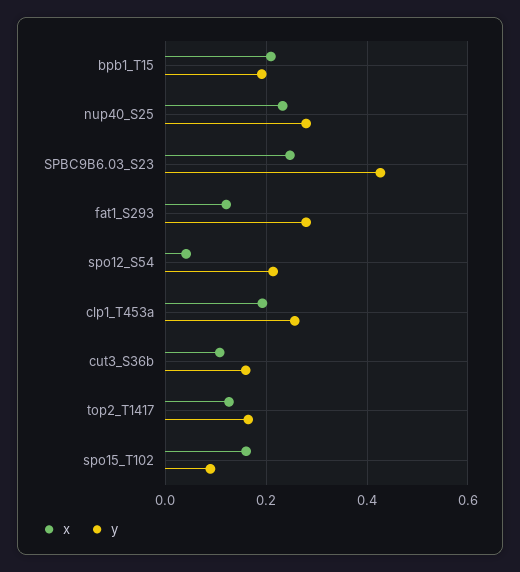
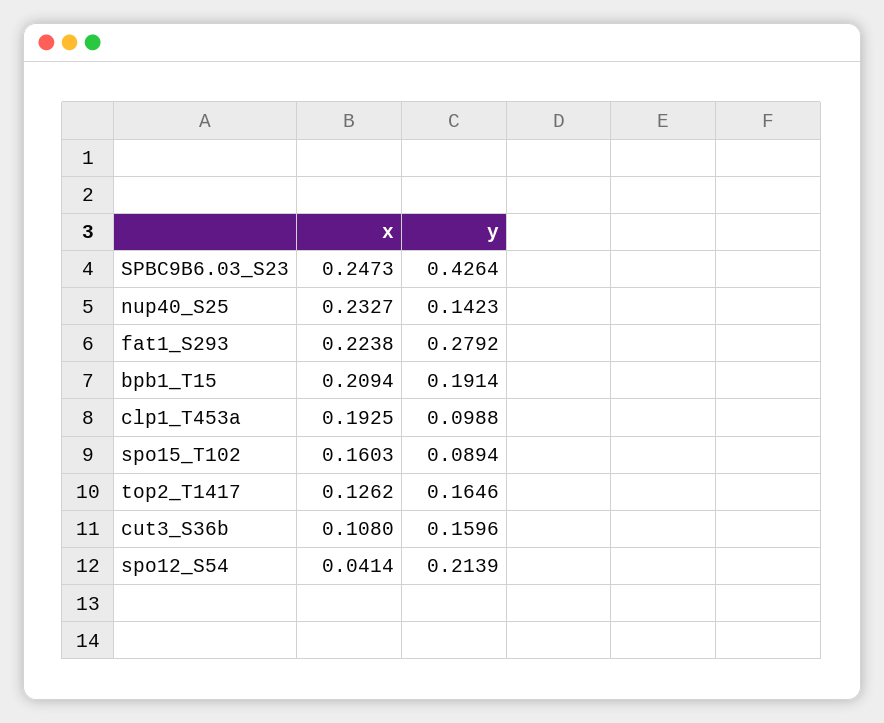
y, nup40_S25: 0.28 -> 0.1423
x, fat1_S293: 0.12 -> 0.2238
y, clp1_T453a: 0.26 -> 0.0988

